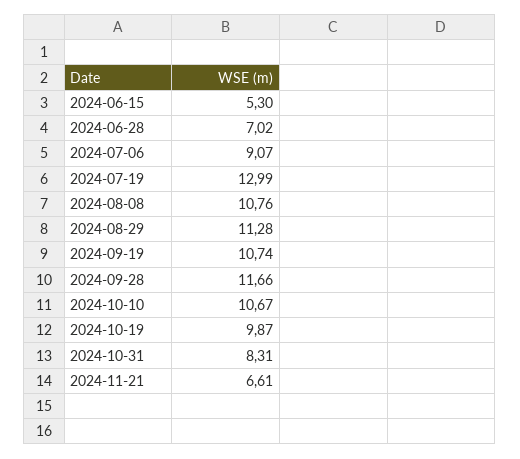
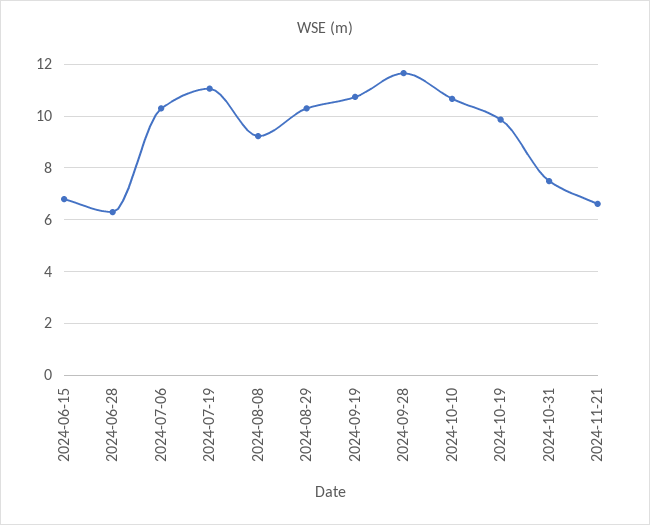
2024-06-15: 5.3 -> 6.75
2024-06-28: 7.02 -> 6.25
2024-07-06: 9.07 -> 10.25
2024-07-19: 12.99 -> 11
2024-08-08: 10.76 -> 9.25
2024-08-29: 11.28 -> 10.25
2024-10-31: 8.31 -> 7.5

